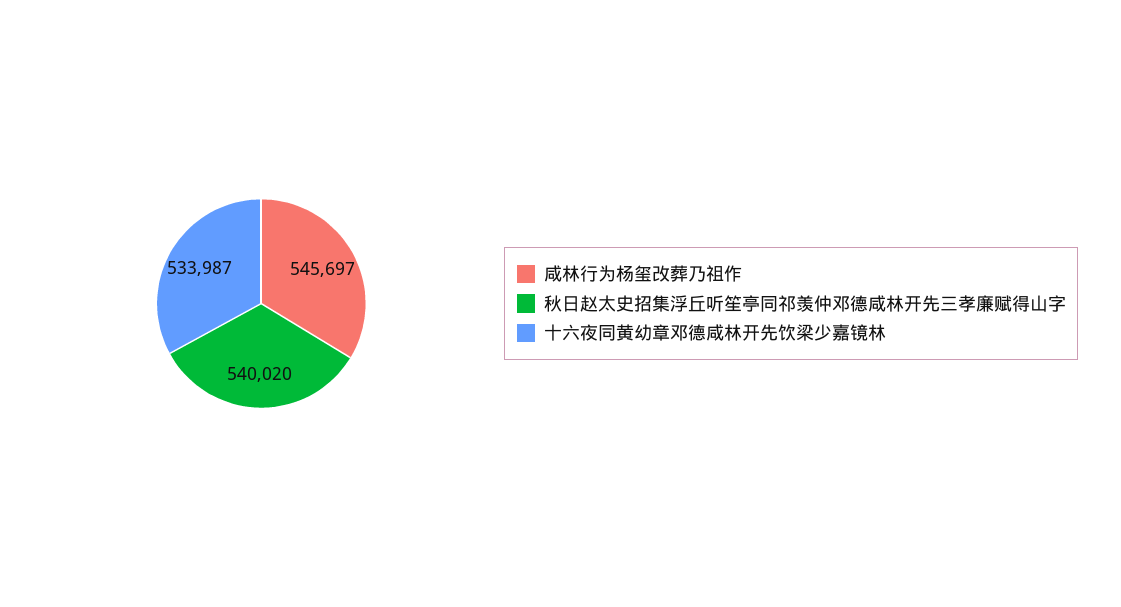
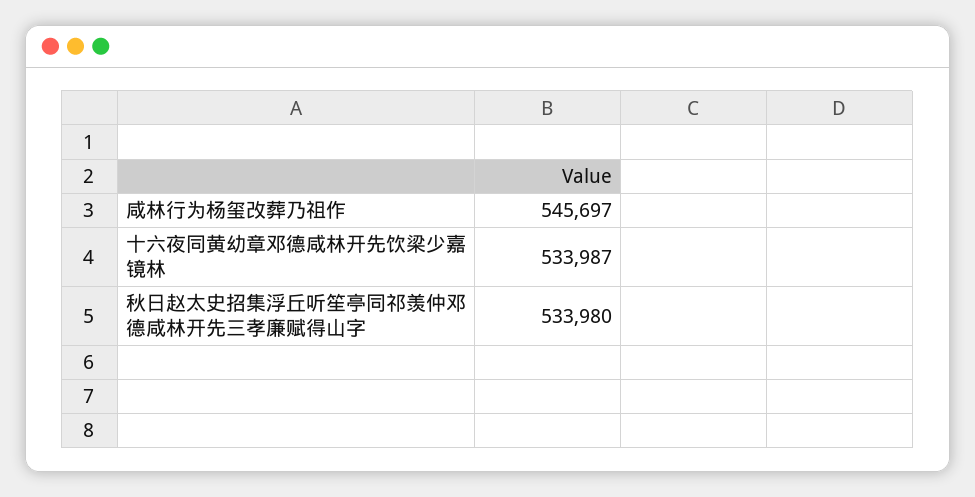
秋日赵太史招集浮丘听笙亭同祁羡仲邓德咸林开先三孝廉赋得山字: 540020 -> 533980

